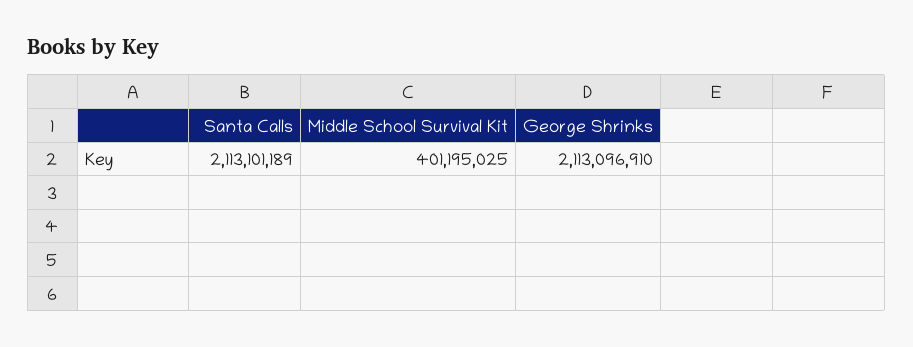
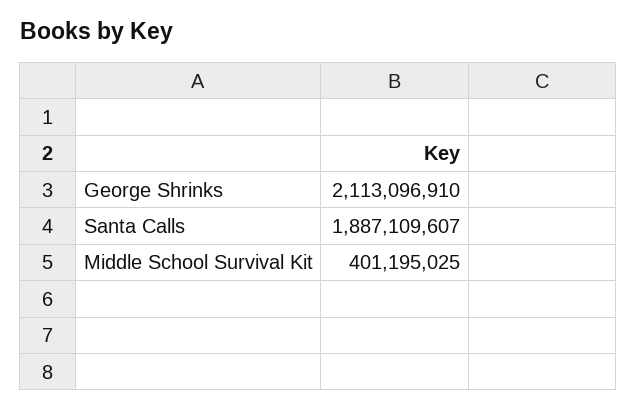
Santa Calls: 2113101189 -> 1887109607

